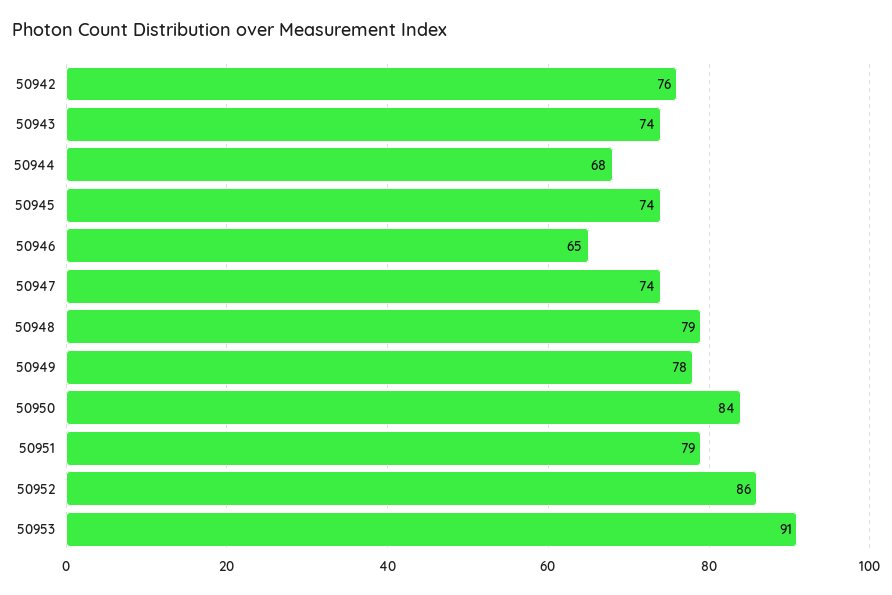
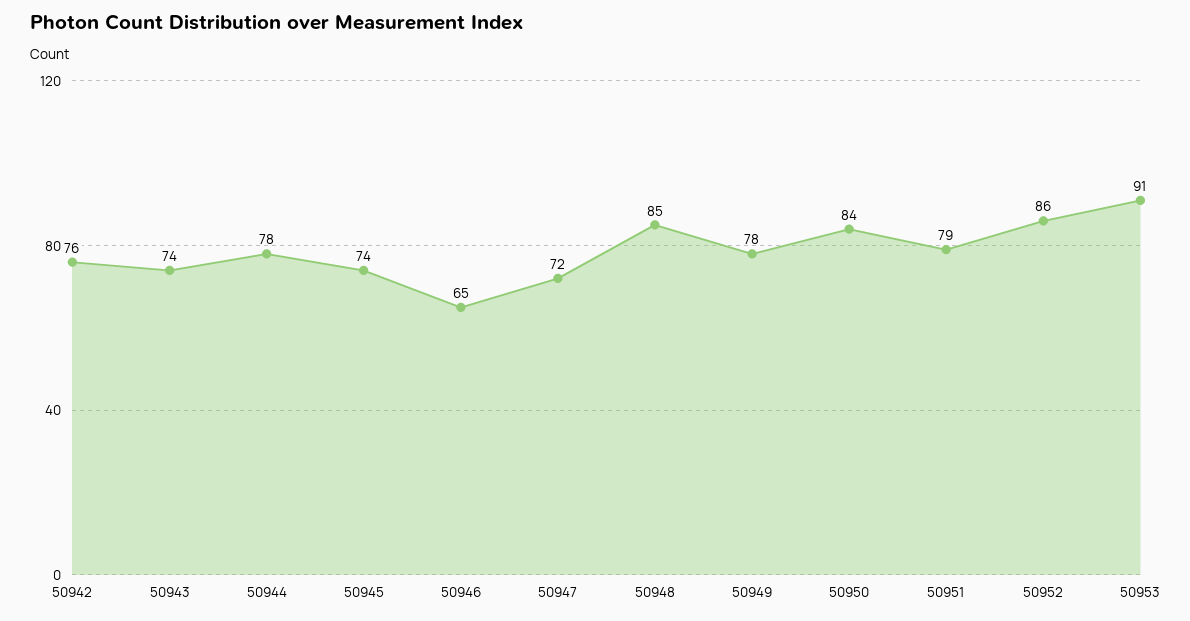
50944: 68 -> 78
50947: 74 -> 72
50948: 79 -> 85

